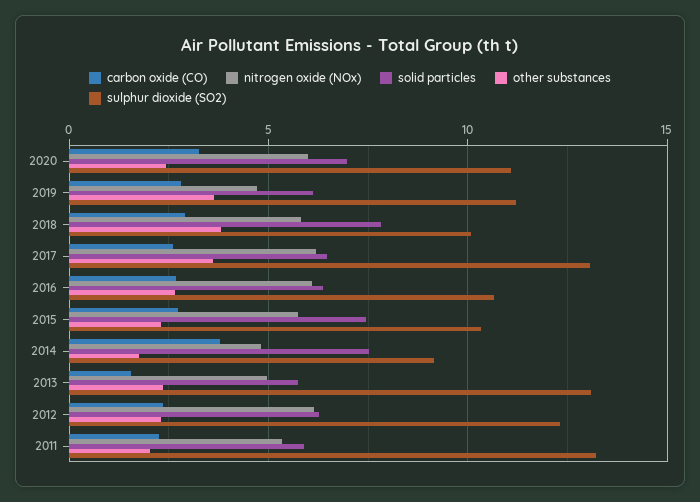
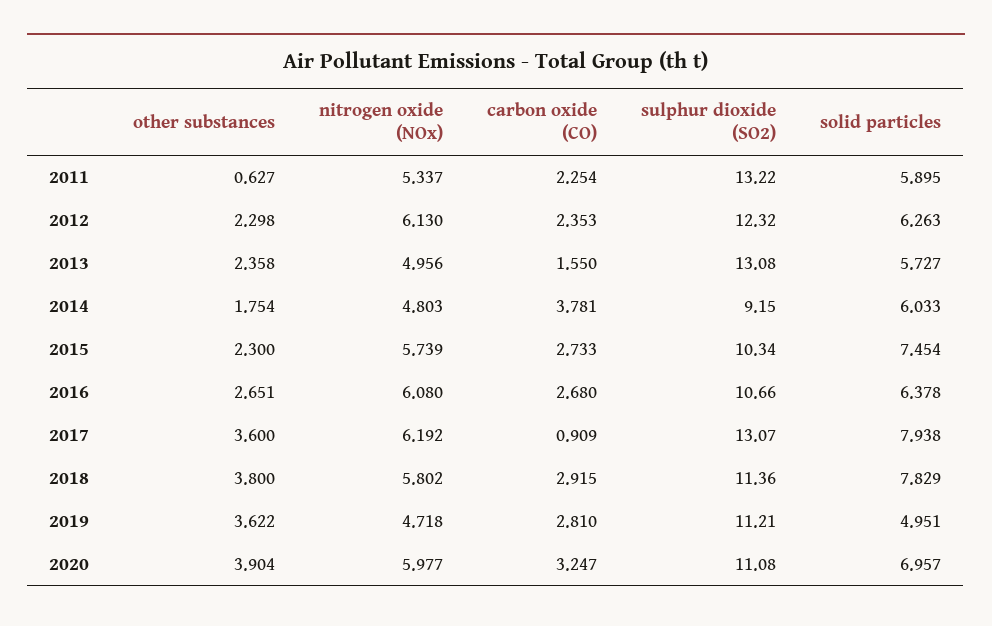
other substances, 2020: 2.5 -> 3.904
solid particles, 2019: 6 -> 4.951
sulphur dioxide (SO2), 2018: 10 -> 11.36
carbon oxide (CO), 2017: 2.5 -> 0.909
solid particles, 2017: 6.5 -> 7.938
solid particles, 2014: 7.5 -> 6.033
other substances, 2011: 2 -> 0.627

